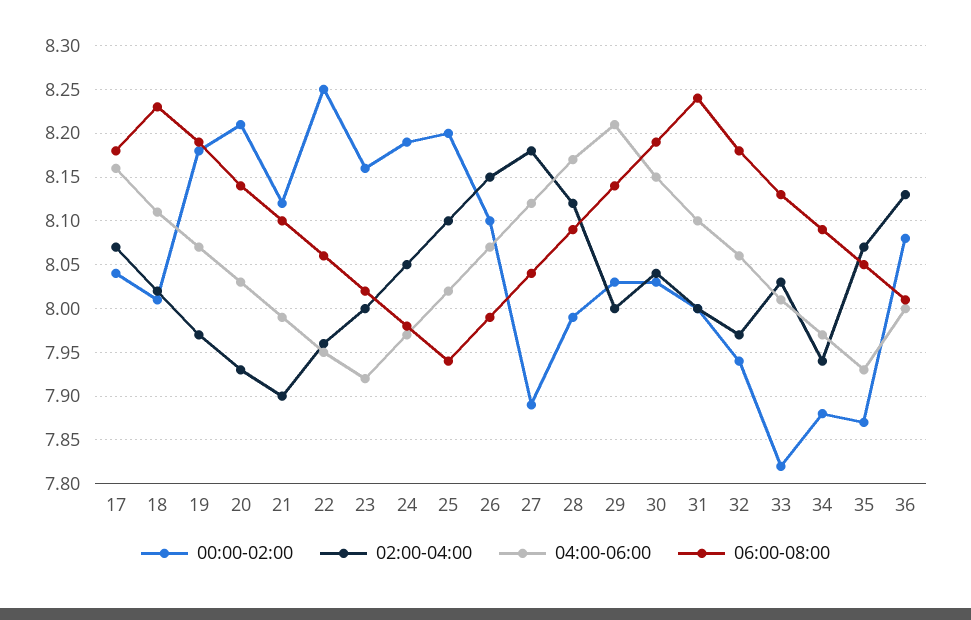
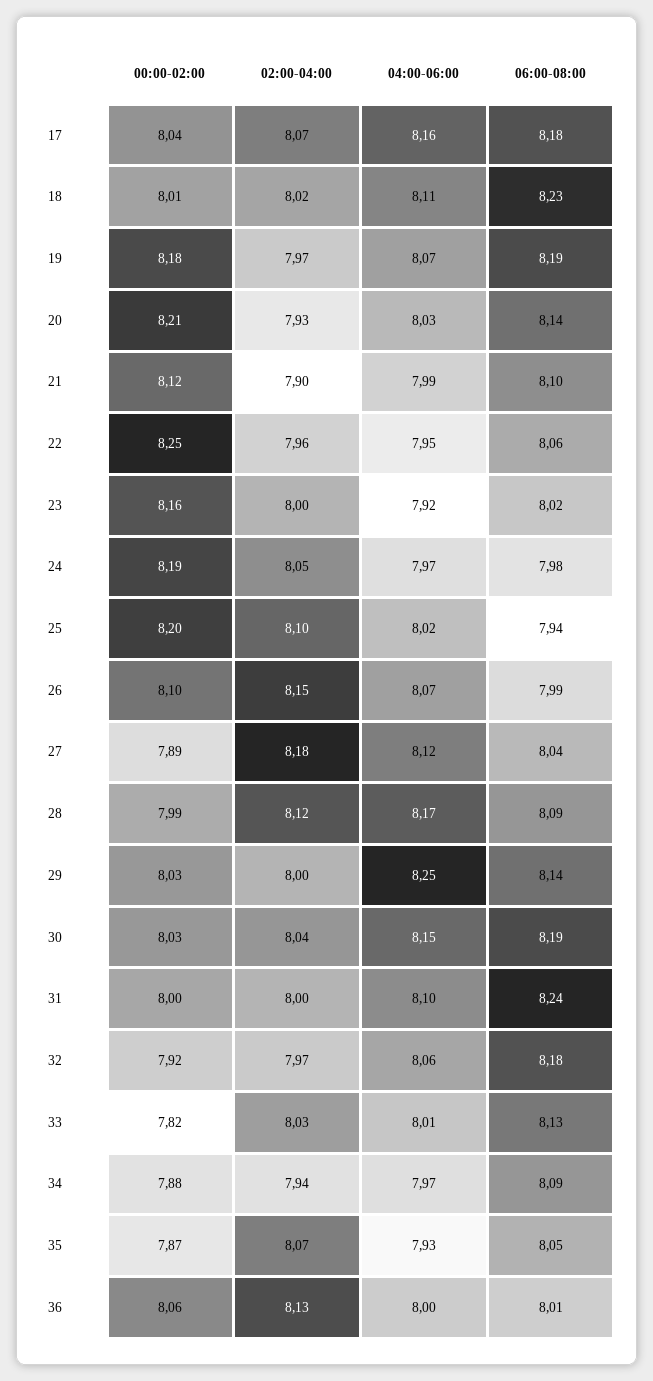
04:00-06:00, 29: 8.21 -> 8.25
00:00-02:00, 32: 7.94 -> 7.92
00:00-02:00, 36: 8.08 -> 8.06

